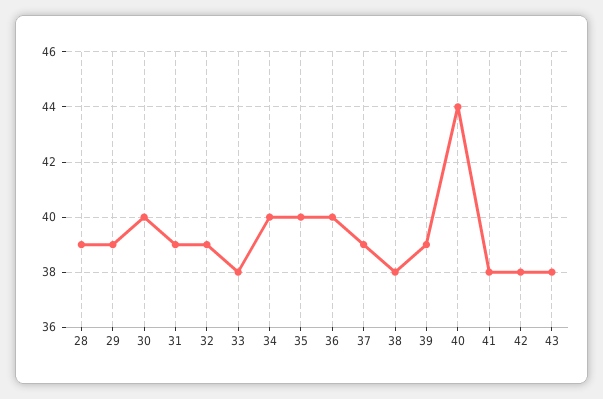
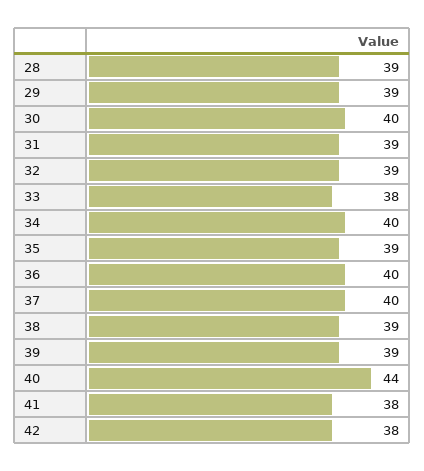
35: 40 -> 39
37: 39 -> 40
38: 38 -> 39
43: 38 -> none

